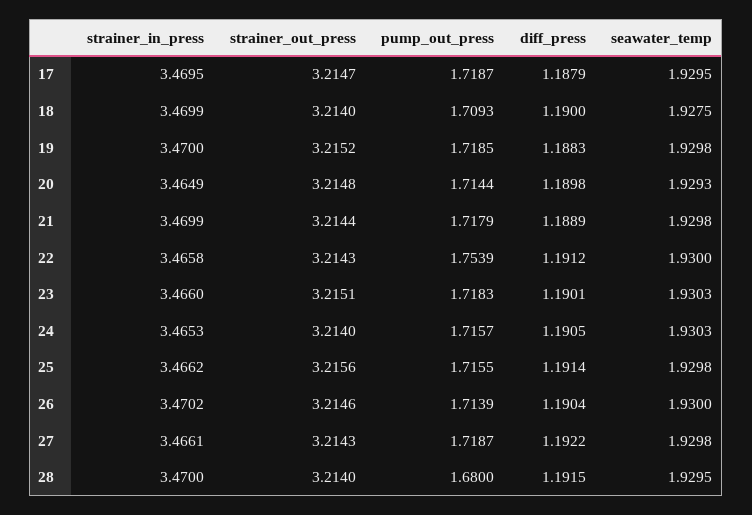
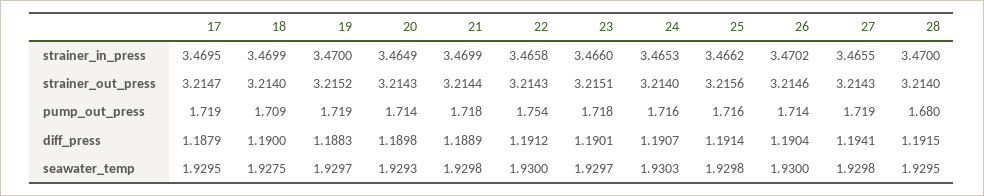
seawater_temp, 19: 1.9298 -> 1.9297
strainer_out_press, 20: 3.2148 -> 3.2143
seawater_temp, 23: 1.9303 -> 1.9297
diff_press, 24: 1.1905 -> 1.1907
strainer_in_press, 27: 3.4661 -> 3.4655
diff_press, 27: 1.1922 -> 1.1941

